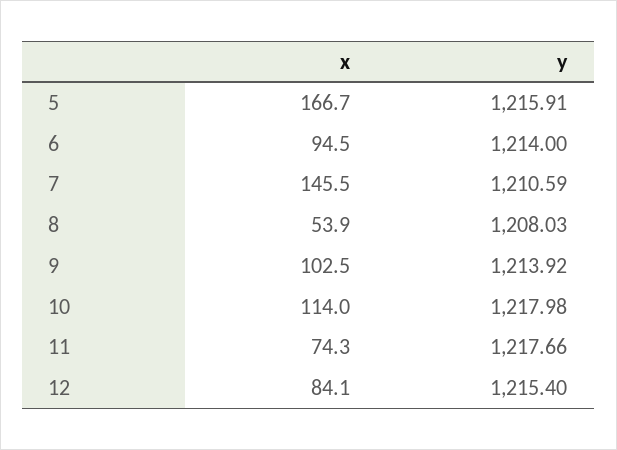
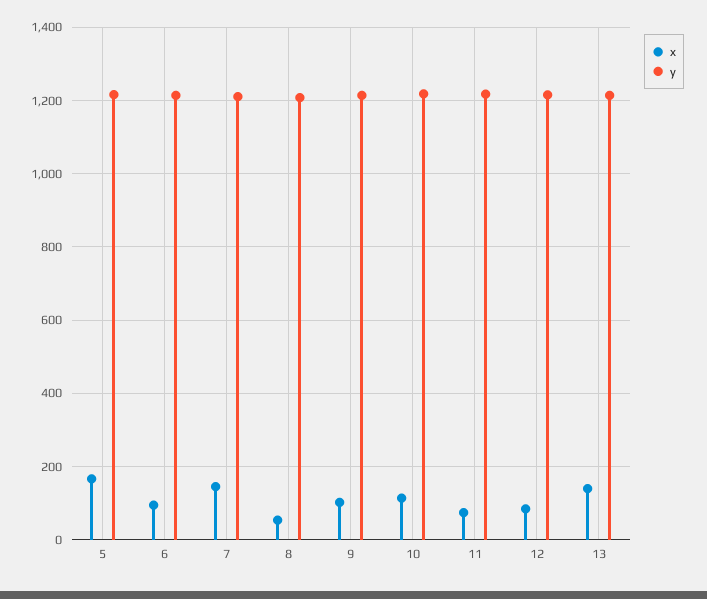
x, 13: none -> 140
y, 13: none -> 1220

